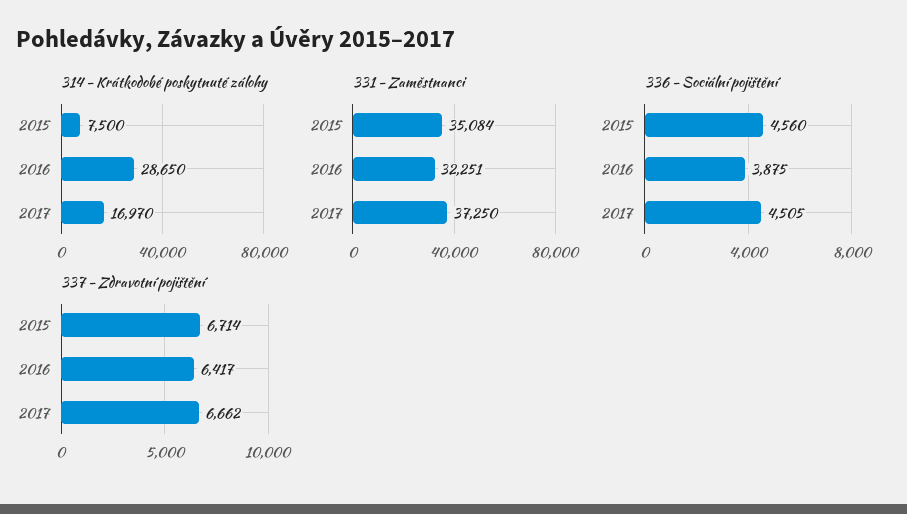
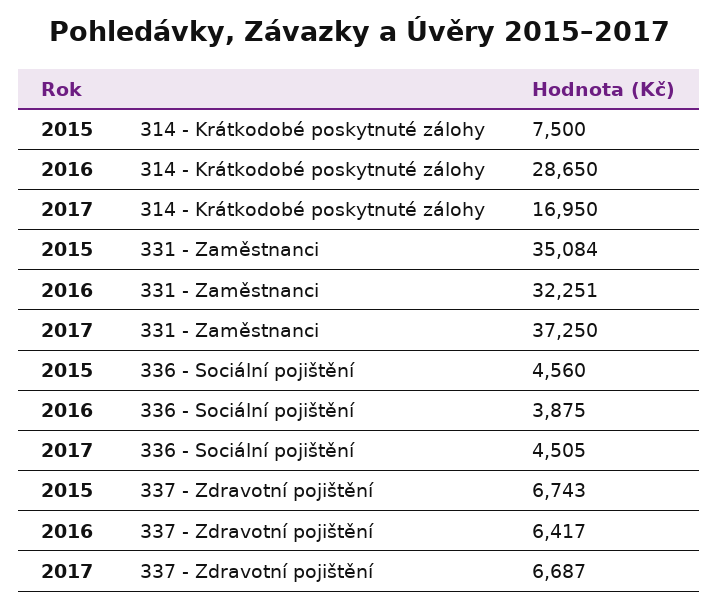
314 - Krátkodobé poskytnuté zálohy, 2017: 16970 -> 16950
337 - Zdravotní pojištění, 2015: 6714 -> 6743
337 - Zdravotní pojištění, 2017: 6662 -> 6687

